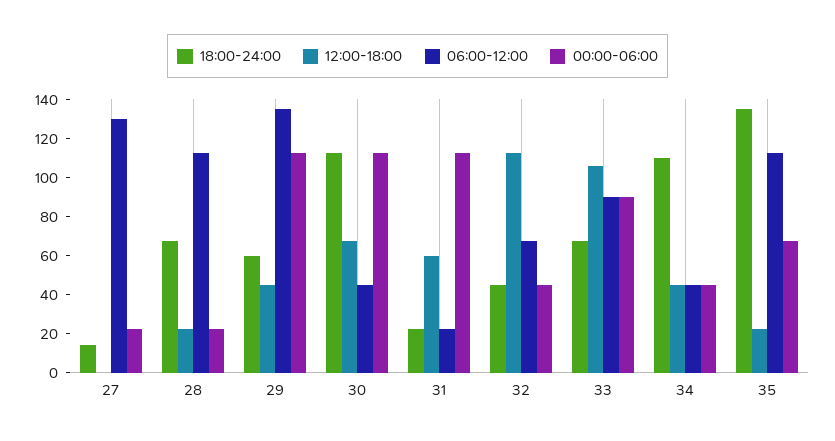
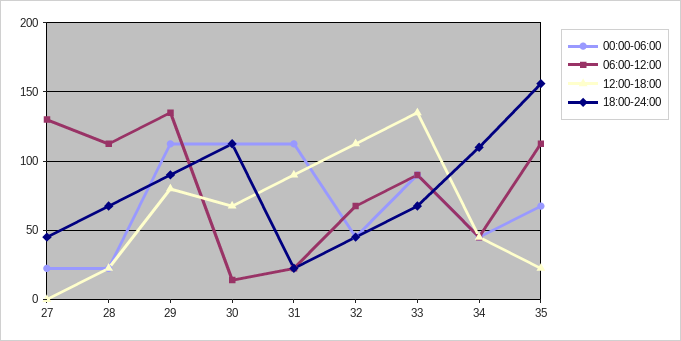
18:00-24:00, 27: 15 -> 45
18:00-24:00, 29: 60 -> 90
12:00-18:00, 29: 45 -> 80
06:00-12:00, 30: 45 -> 15
12:00-18:00, 31: 60 -> 90
12:00-18:00, 33: 105 -> 135
18:00-24:00, 35: 135 -> 155

